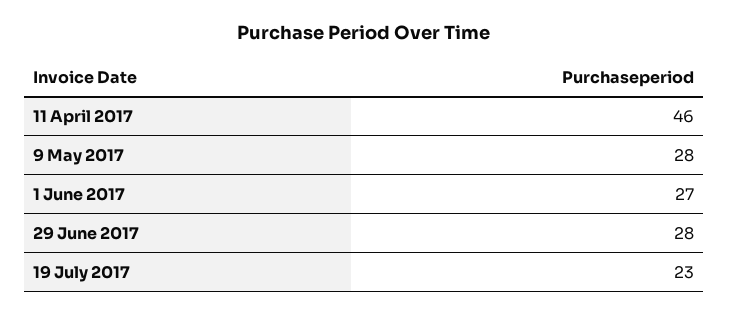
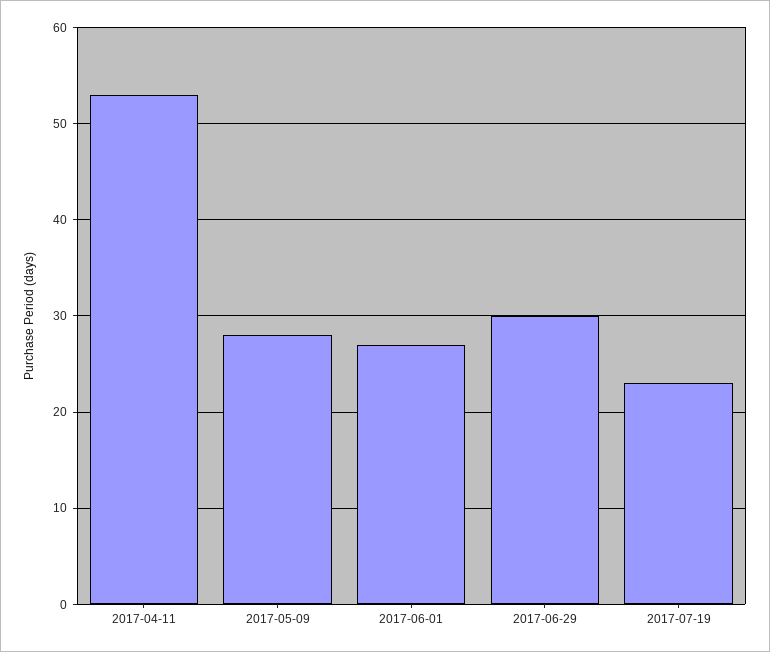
11 April 2017: 46 -> 53
29 June 2017: 28 -> 30

